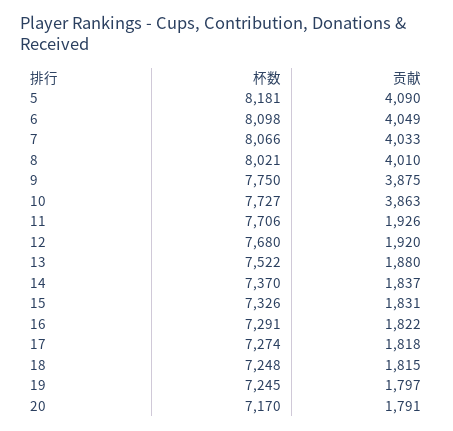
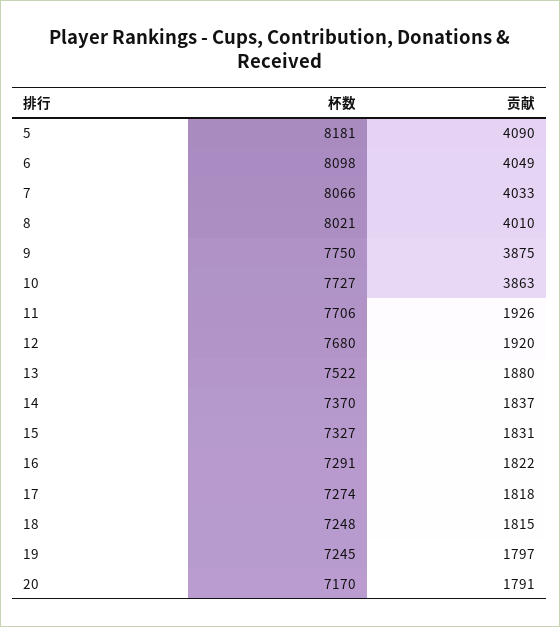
杯数, 15: 7326 -> 7327

